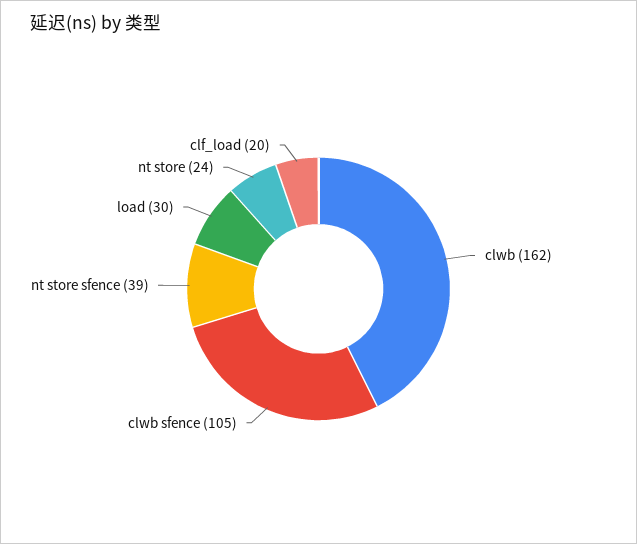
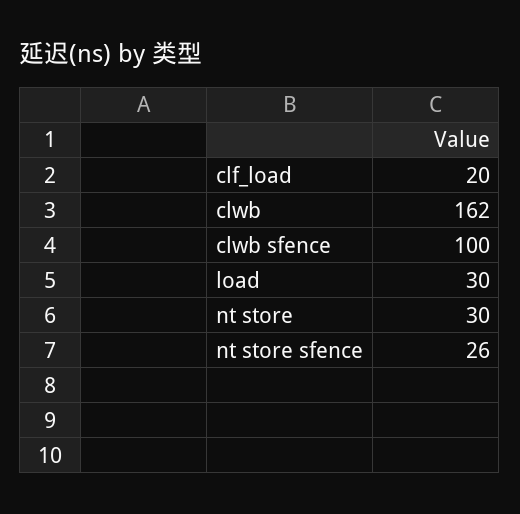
clwb sfence: 105 -> 100
nt store sfence: 39 -> 26
nt store: 24 -> 30

